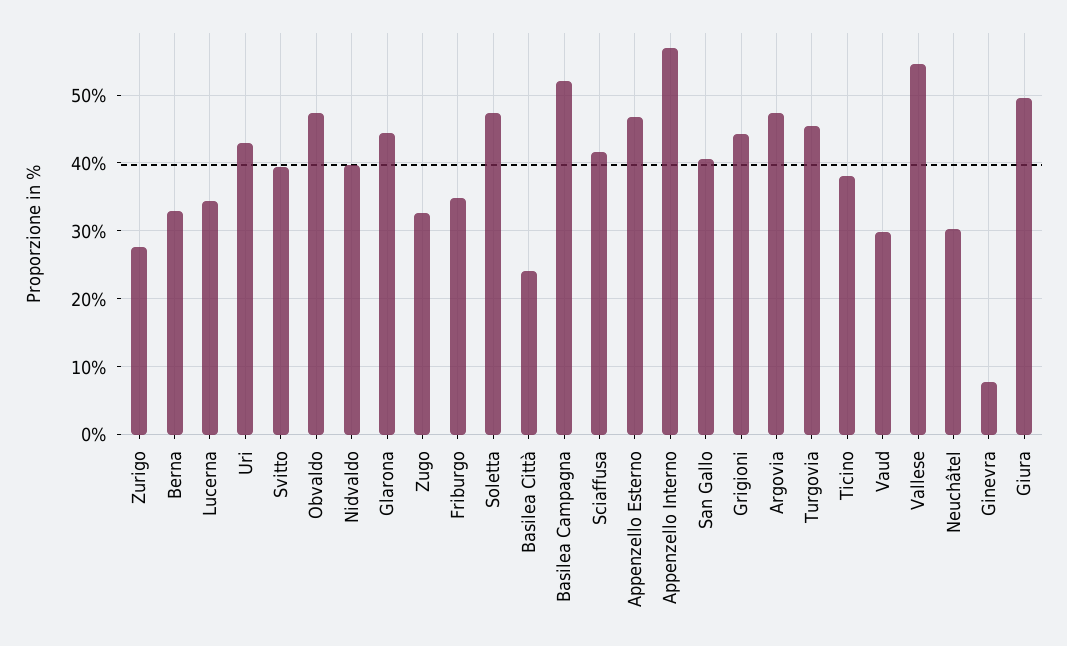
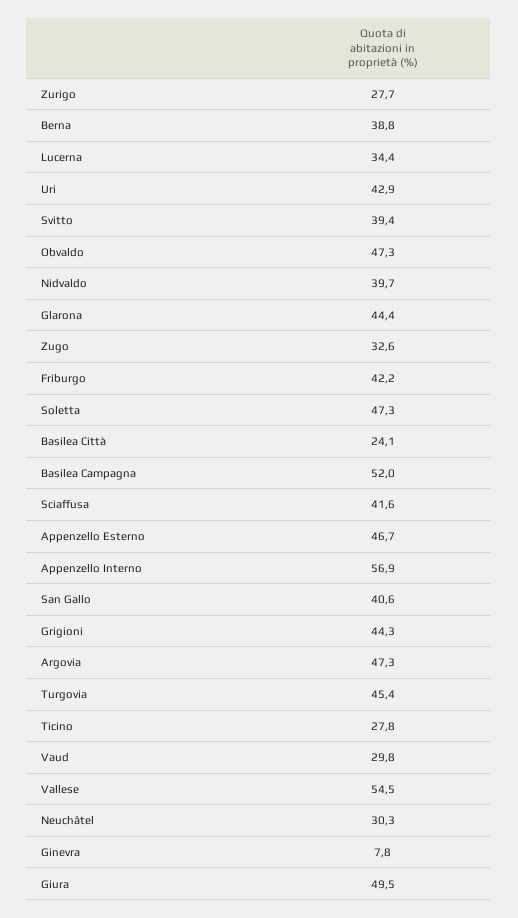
Berna: 33 -> 38.8
Friburgo: 35 -> 42.2
Ticino: 38 -> 27.8

